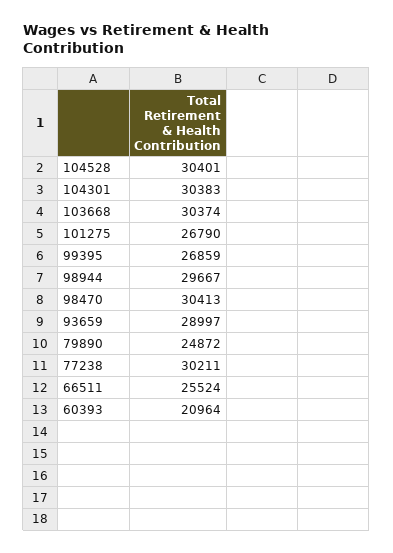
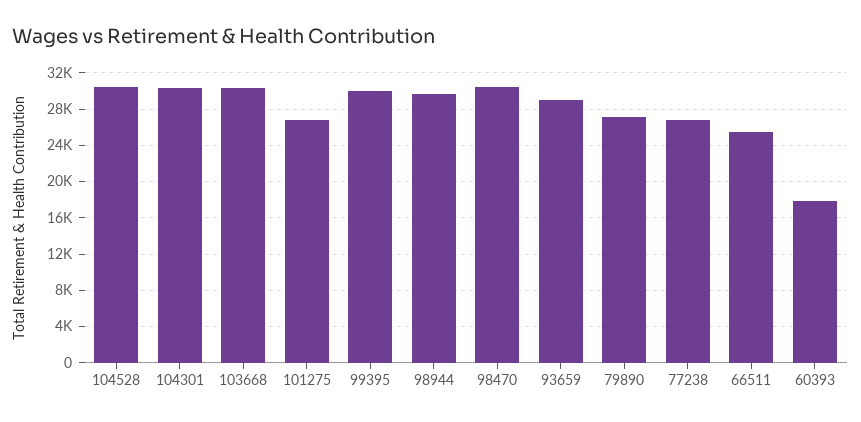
99395: 26859 -> 30000
79890: 24872 -> 27000
77238: 30211 -> 27000
60393: 20964 -> 18000

